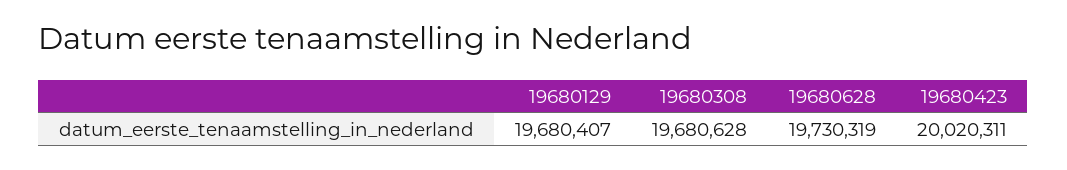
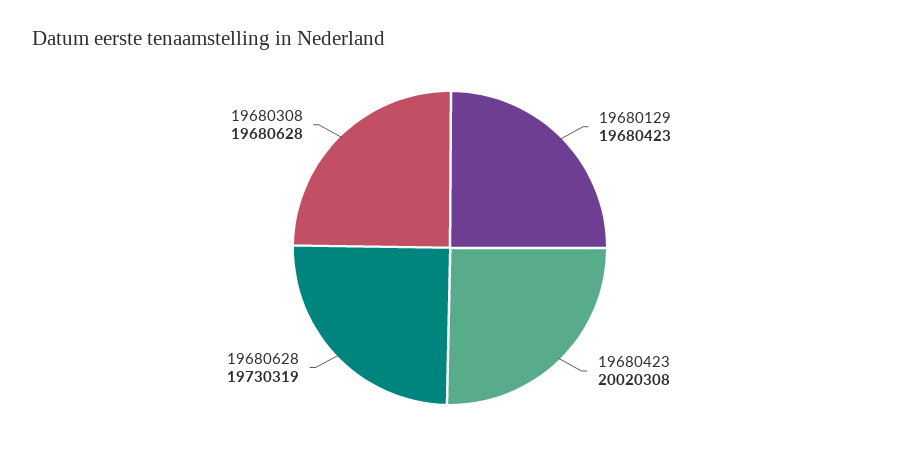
19680129: 19680407 -> 19680423
19680423: 20020311 -> 20020308

